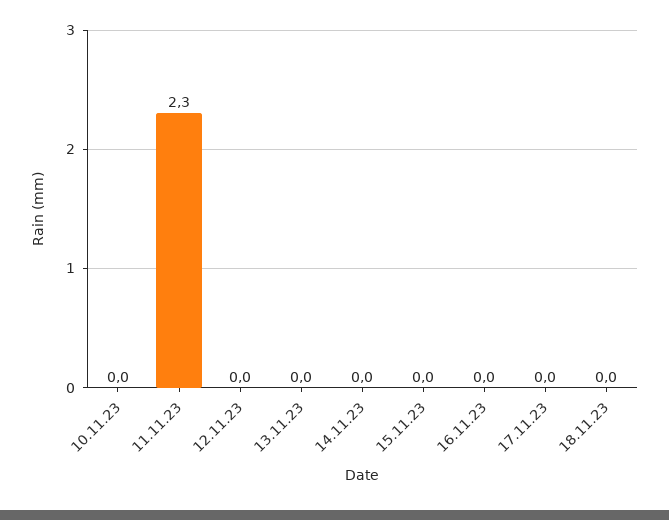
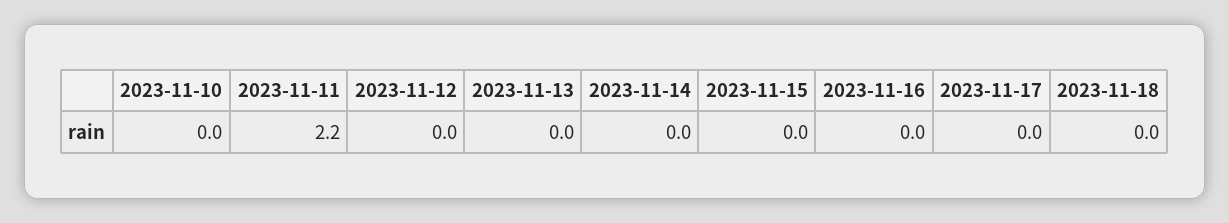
11.11.23: 2.3 -> 2.2

